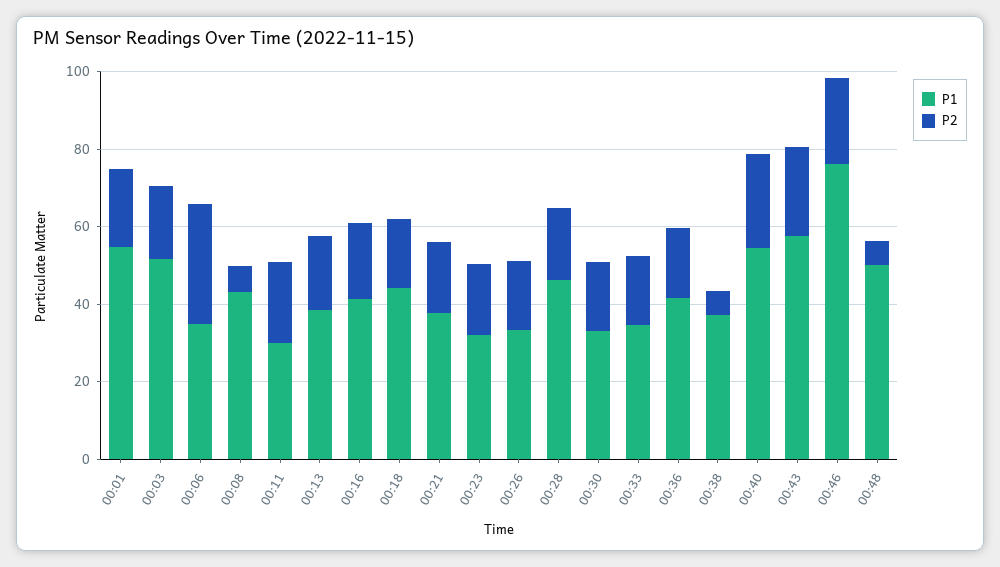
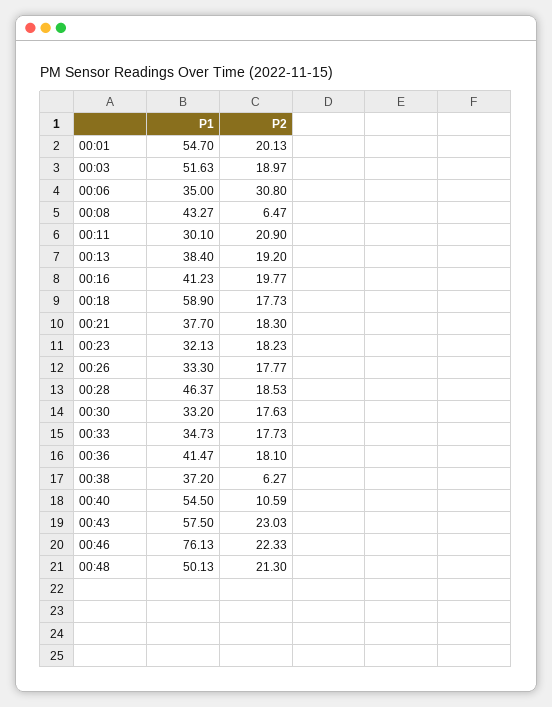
P1, 00:18: 45 -> 58.9
P2, 00:40: 25 -> 10.59
P2, 00:48: 5 -> 21.3

